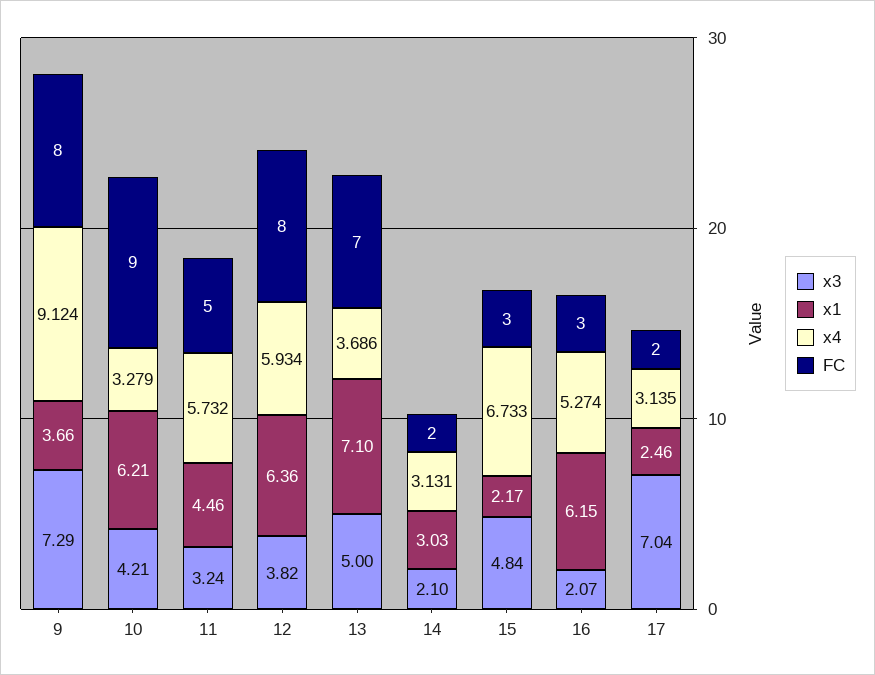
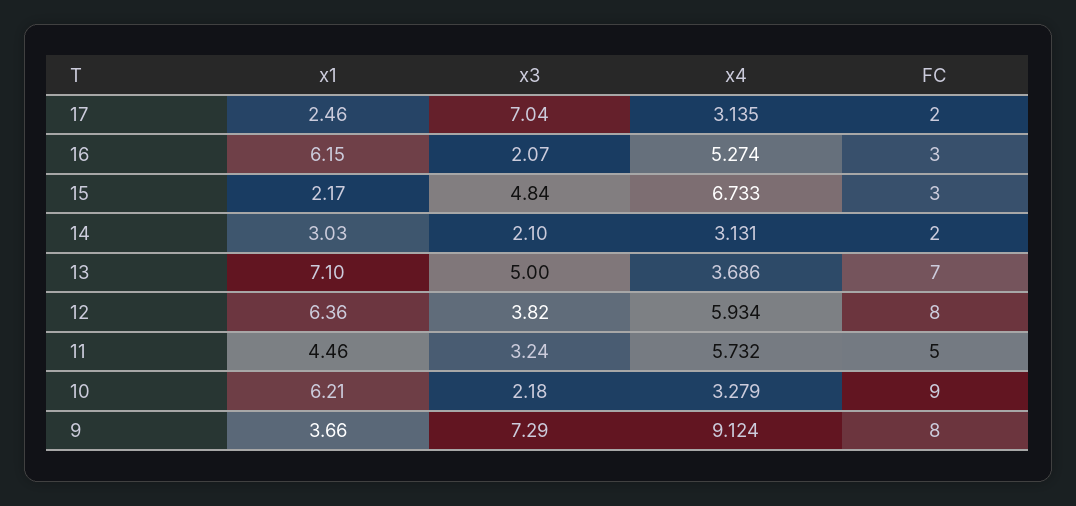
x3, 10: 4.21 -> 2.18

